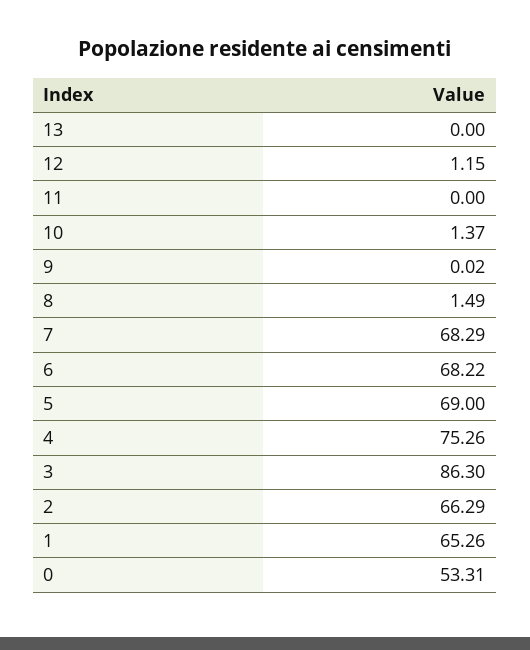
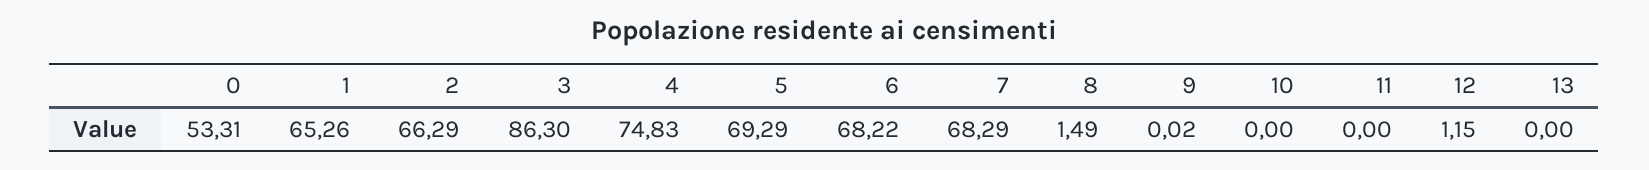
10: 1.37 -> 0
5: 69 -> 69.29
4: 75.26 -> 74.83

